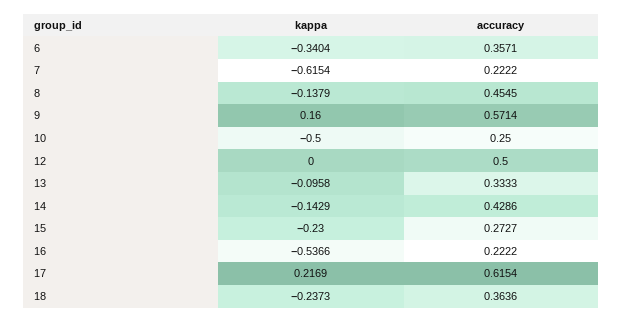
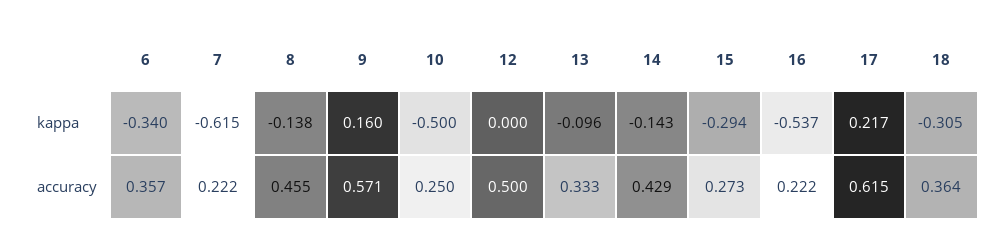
kappa, 15: -0.23 -> -0.294
kappa, 18: -0.2373 -> -0.305

